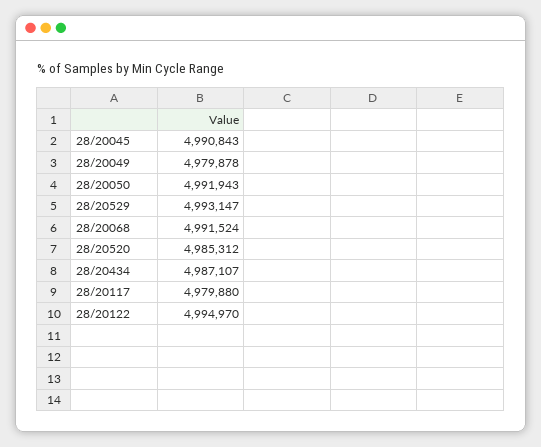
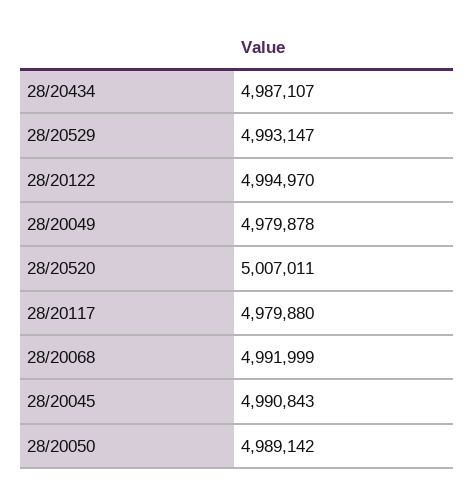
28/20050: 4991943 -> 4989142
28/20068: 4991524 -> 4991999
28/20520: 4985312 -> 5007011

